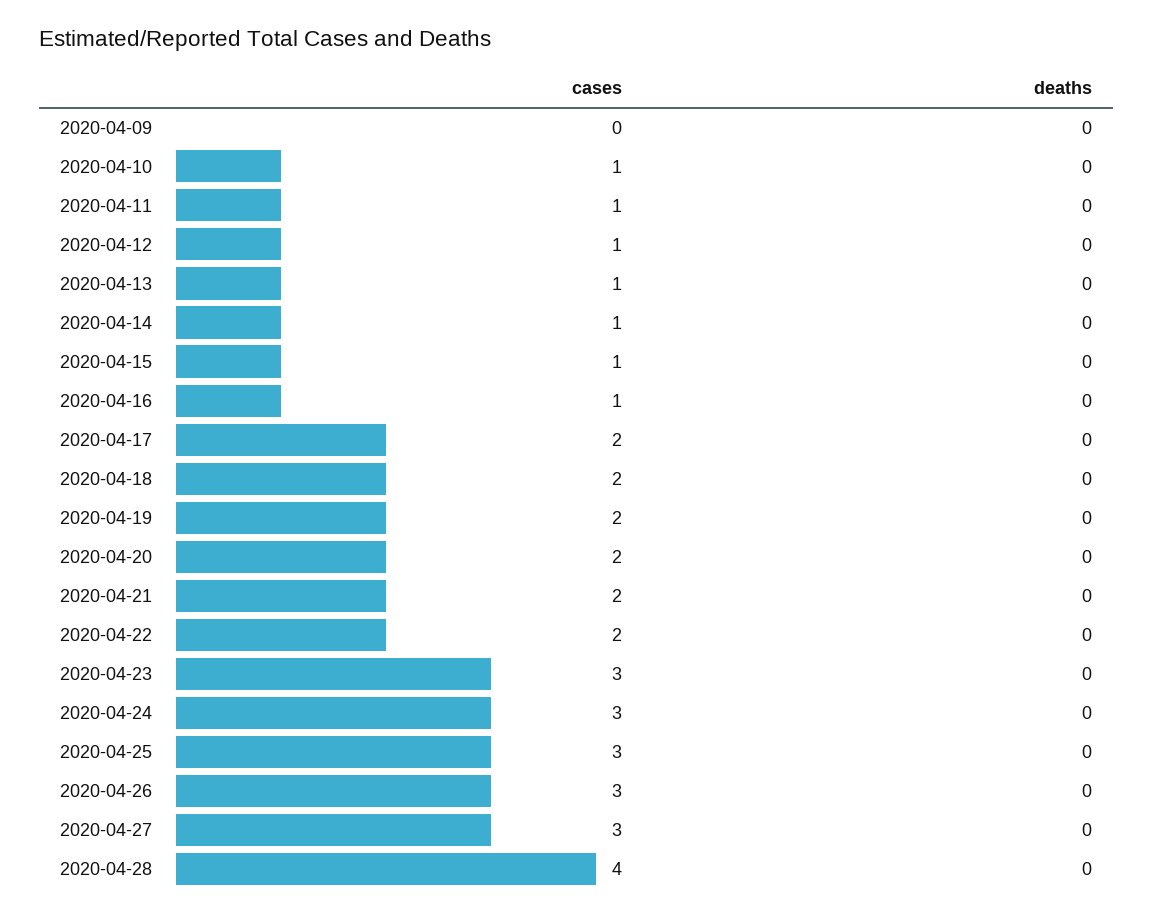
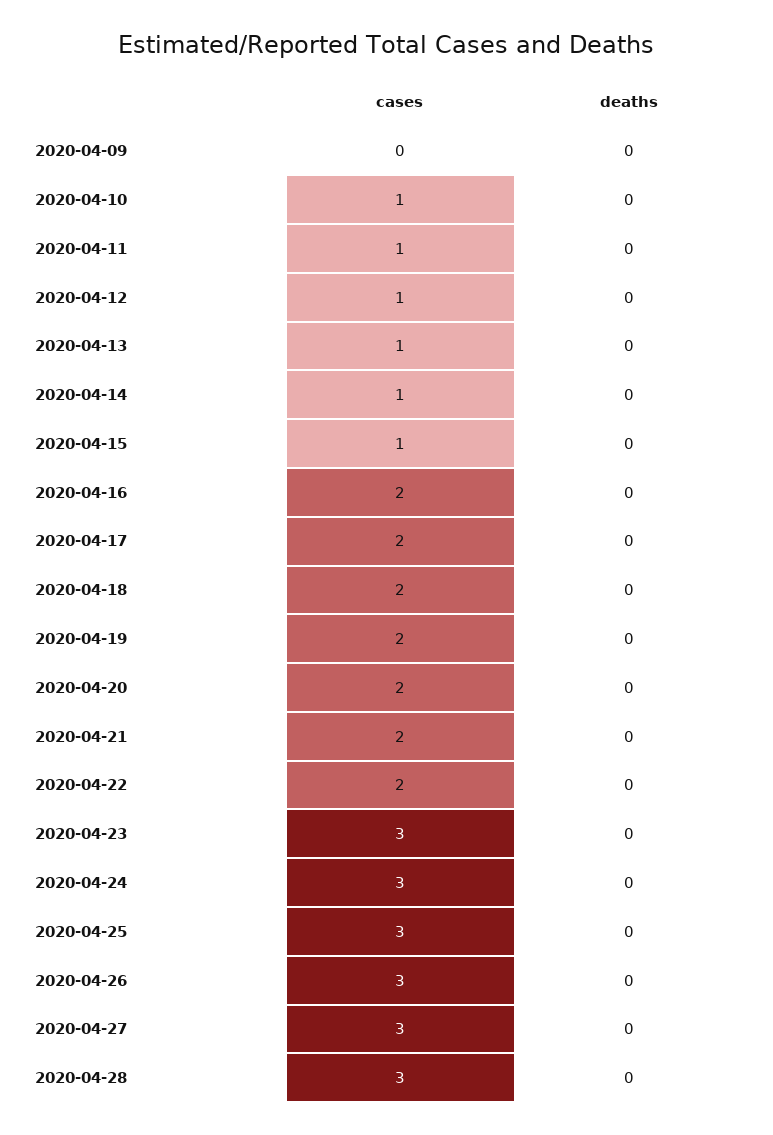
cases, 2020-04-16: 1 -> 2
cases, 2020-04-28: 4 -> 3

